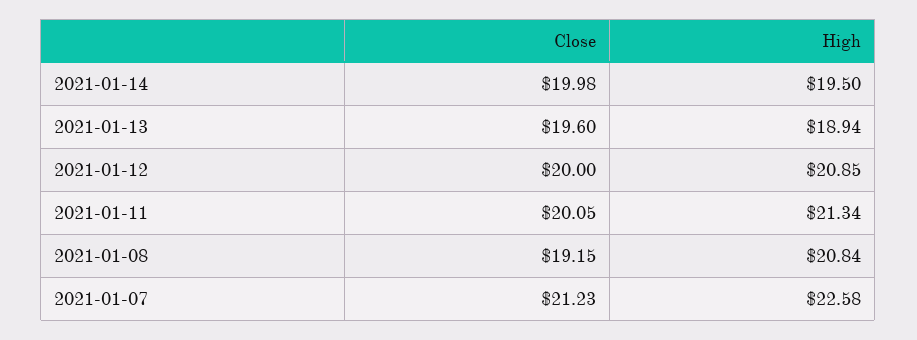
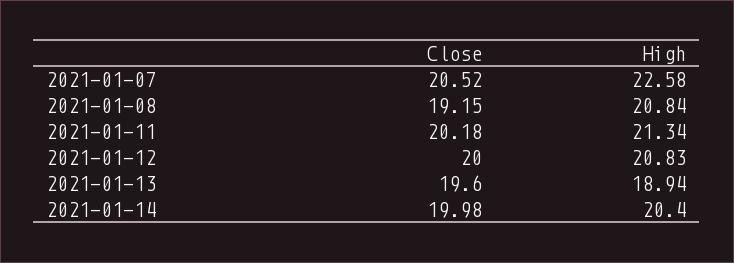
High, 2021-01-14: 19.5 -> 20.4
High, 2021-01-12: 20.85 -> 20.83
Close, 2021-01-11: 20.05 -> 20.18
Close, 2021-01-07: 21.23 -> 20.52

